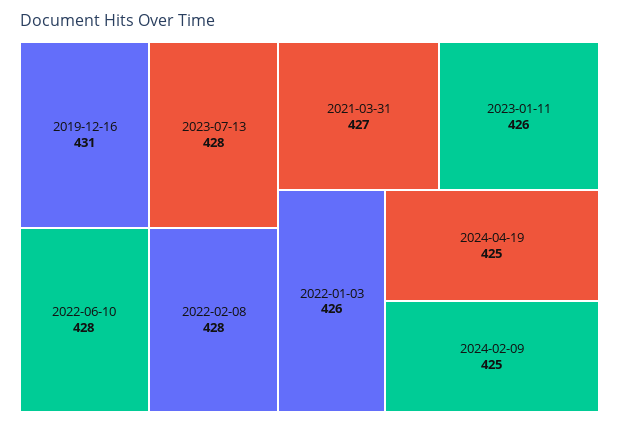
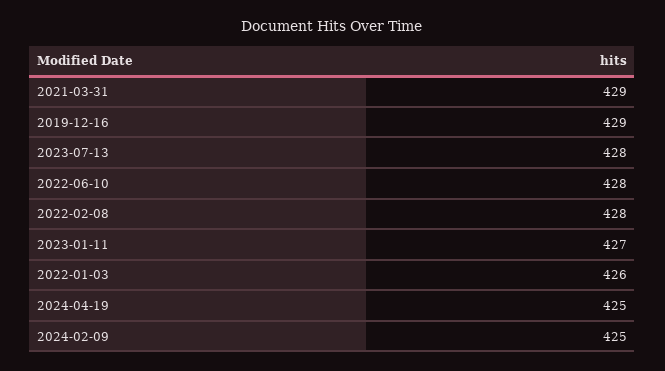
2019-12-16: 431 -> 429
2021-03-31: 427 -> 429
2023-01-11: 426 -> 427

